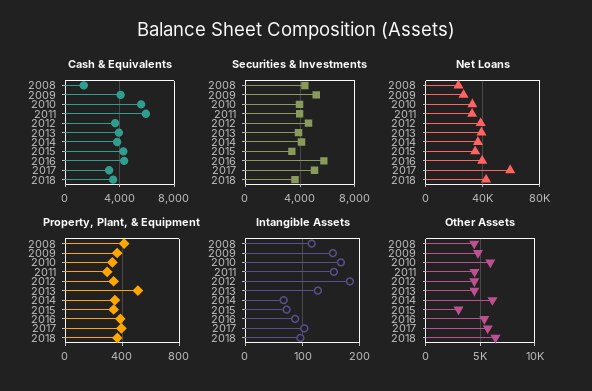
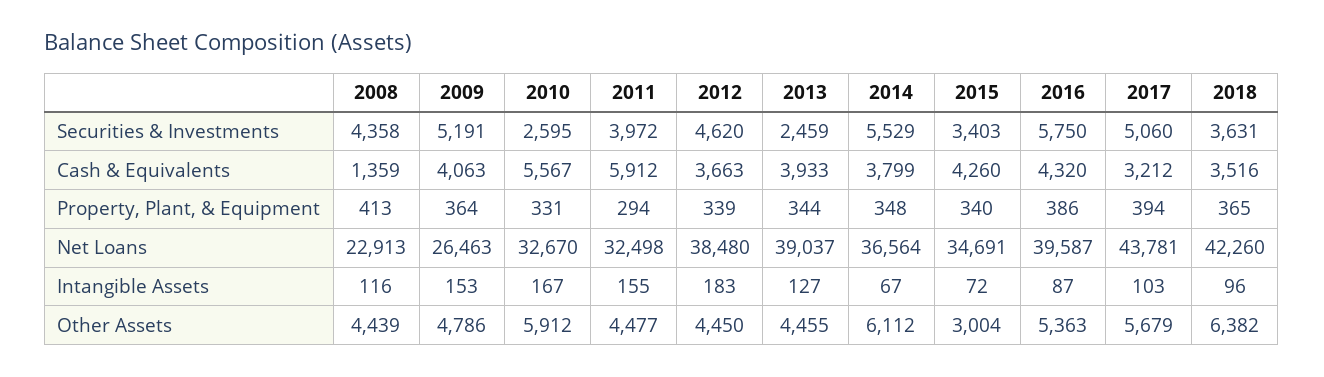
Securities & Investments, 2010: 4000 -> 2595
Securities & Investments, 2013: 4000 -> 2459
Securities & Investments, 2014: 4000 -> 5529
Net Loans, 2017: 60000 -> 43781
Property, Plant, & Equipment, 2013: 500 -> 344

